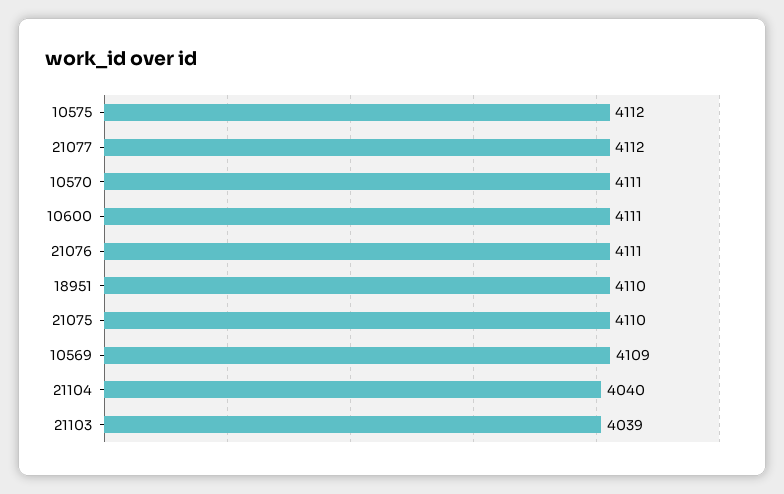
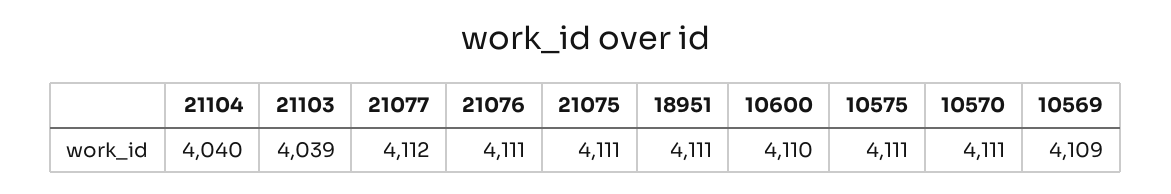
10575: 4112 -> 4111
10600: 4111 -> 4110
18951: 4110 -> 4111
21075: 4110 -> 4111

